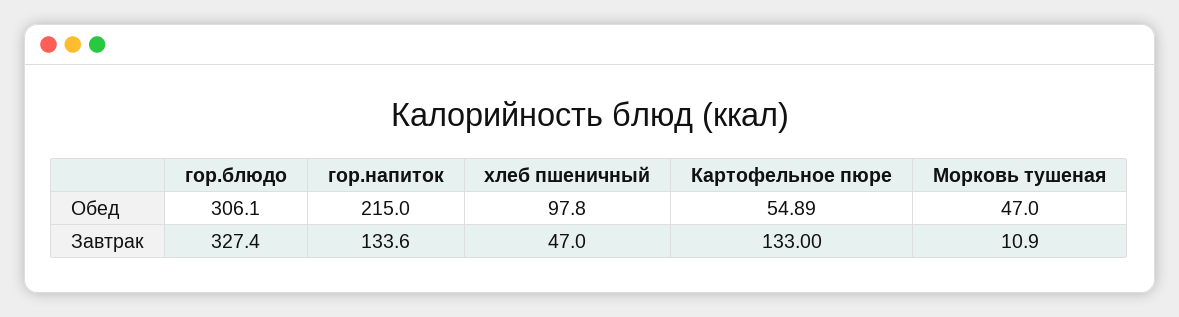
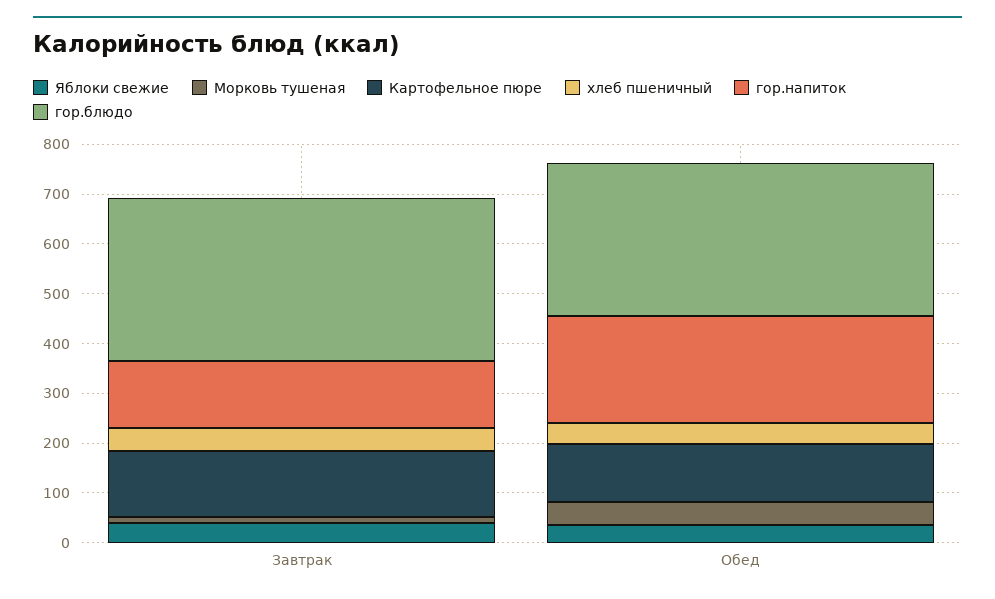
хлеб пшеничный, Обед: 97.8 -> 40
Картофельное пюре, Обед: 54.89 -> 120
Яблоки свежие, Завтрак: none -> 40
Яблоки свежие, Обед: none -> 40

